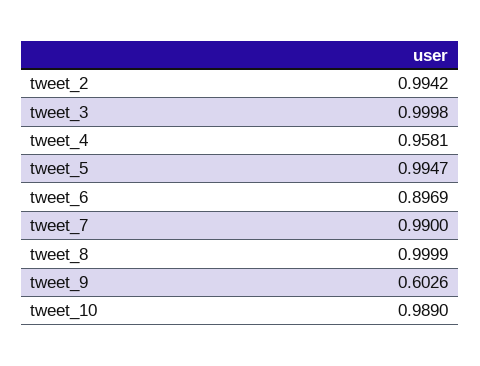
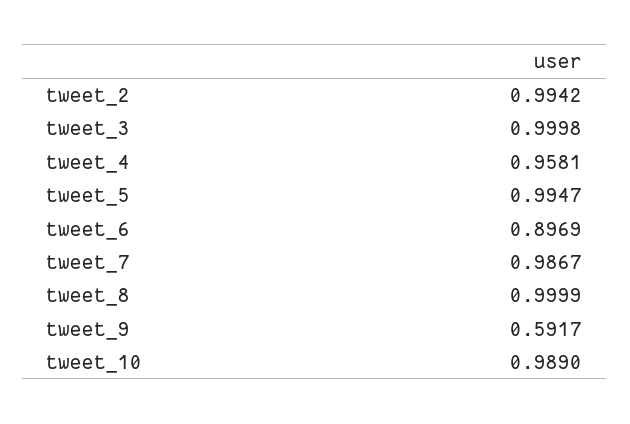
tweet_7: 0.99 -> 0.9867
tweet_9: 0.6026 -> 0.5917

